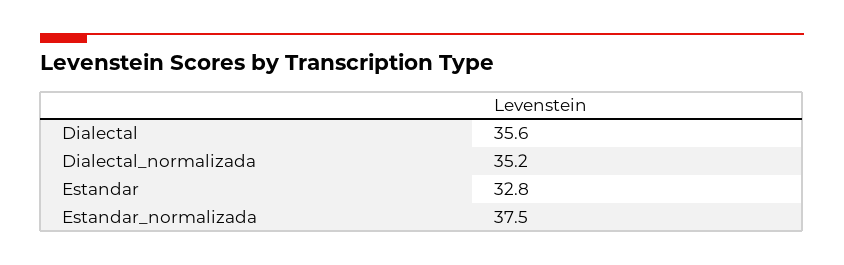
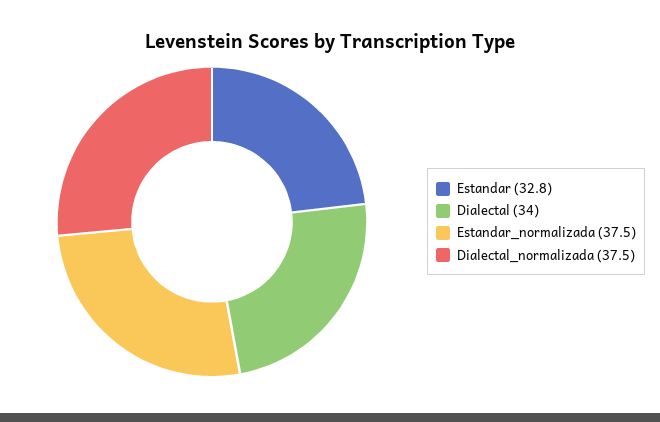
Dialectal: 35.6 -> 34
Dialectal_normalizada: 35.2 -> 37.5

